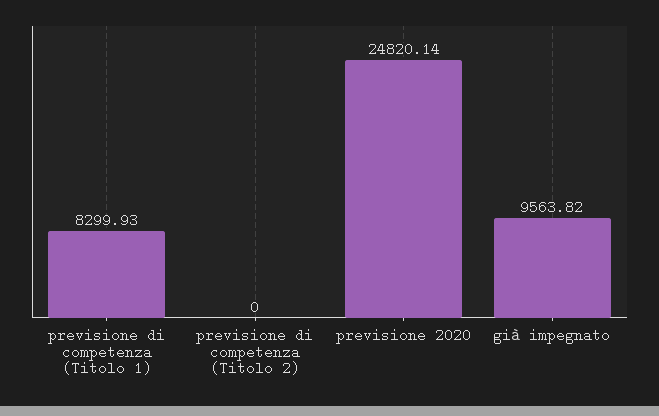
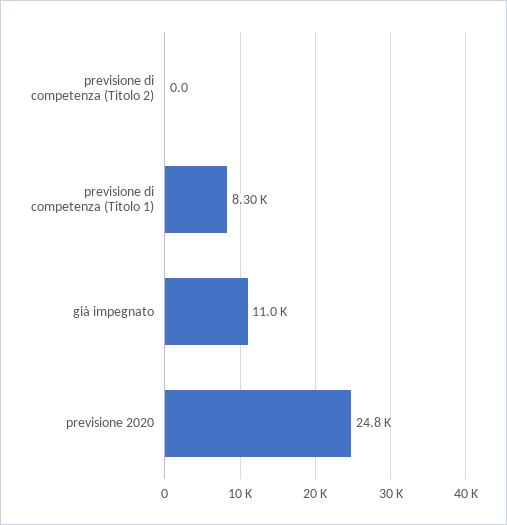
già impegnato: 9563.82 -> 11000

